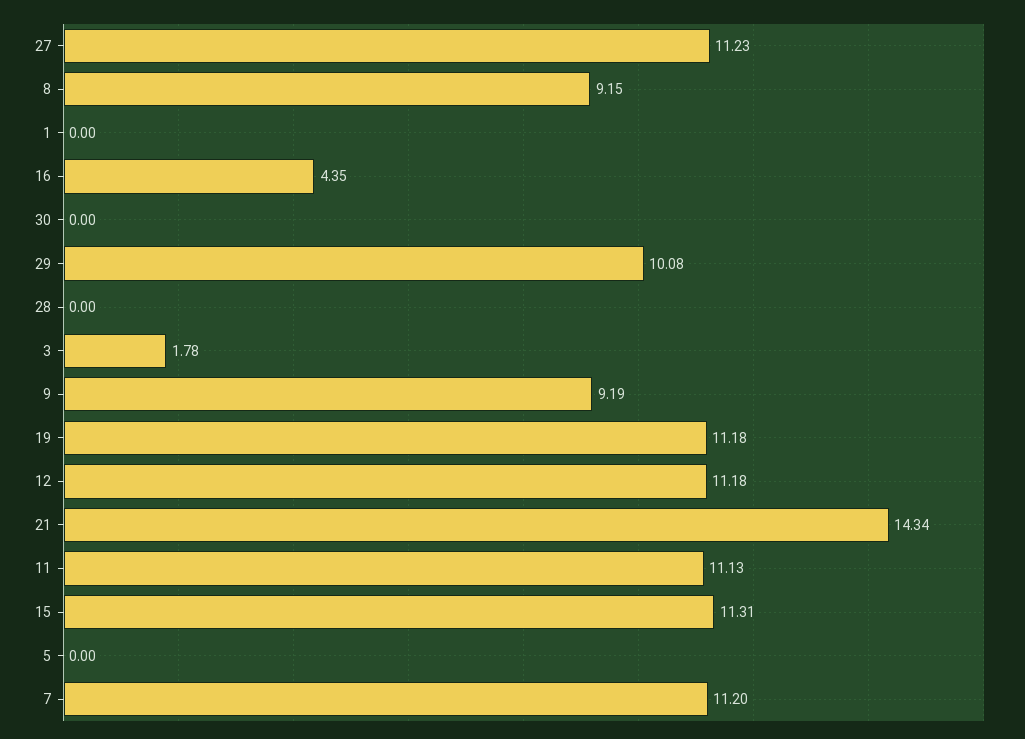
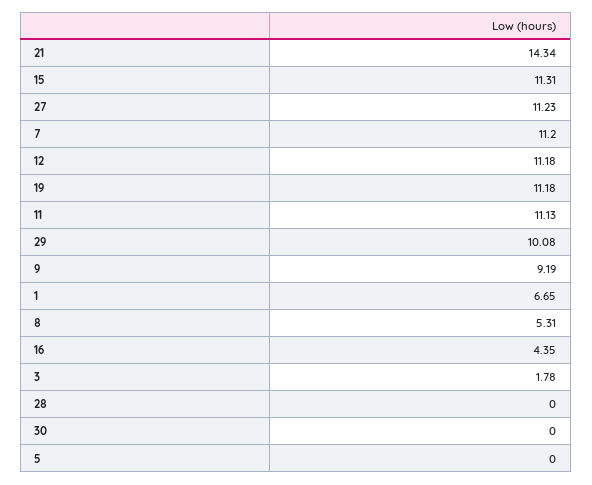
8: 9.15 -> 5.31
1: 0 -> 6.65

